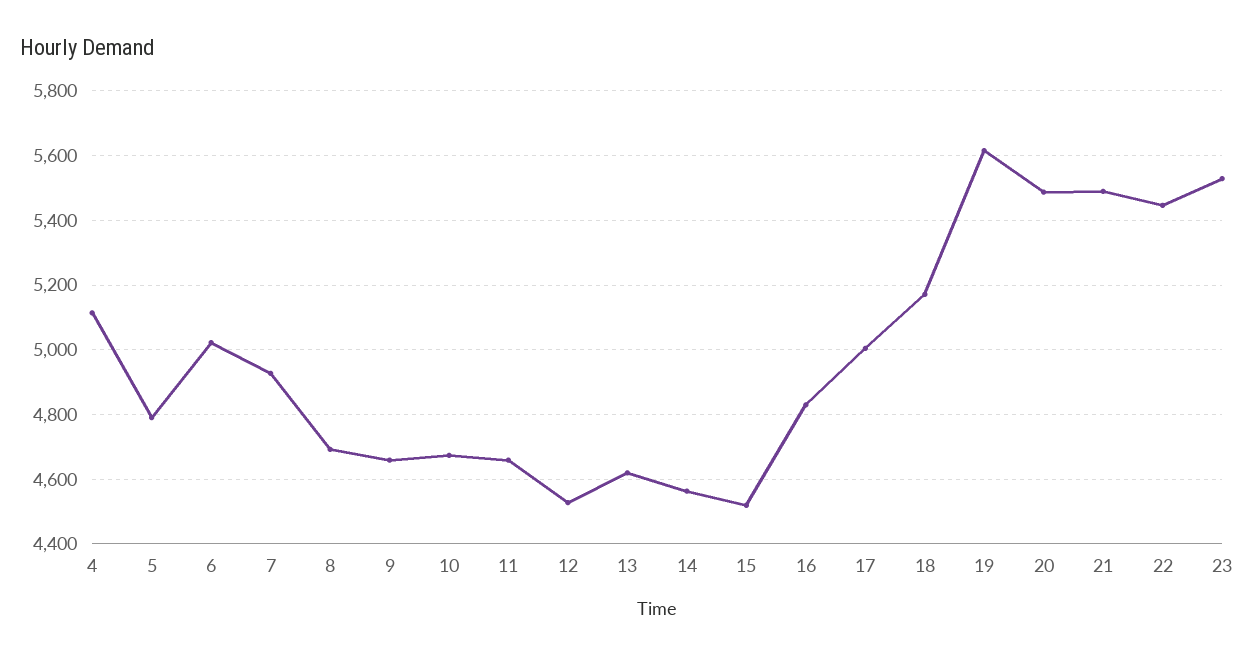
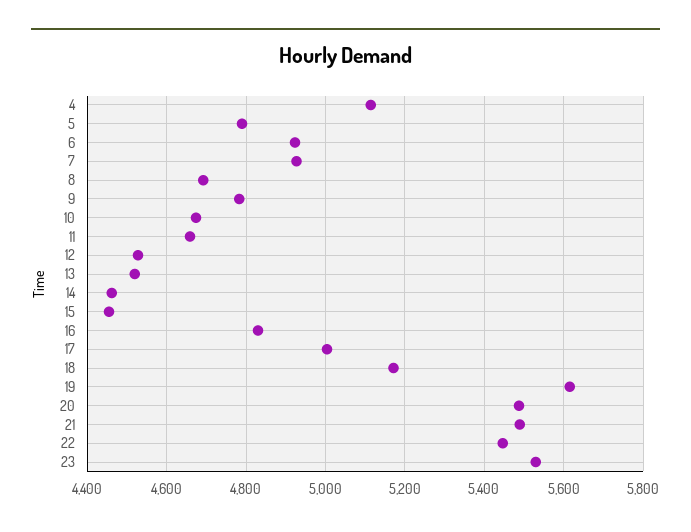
6: 5020 -> 4920
9: 4660 -> 4780
13: 4620 -> 4520
14: 4560 -> 4460
15: 4520 -> 4460

